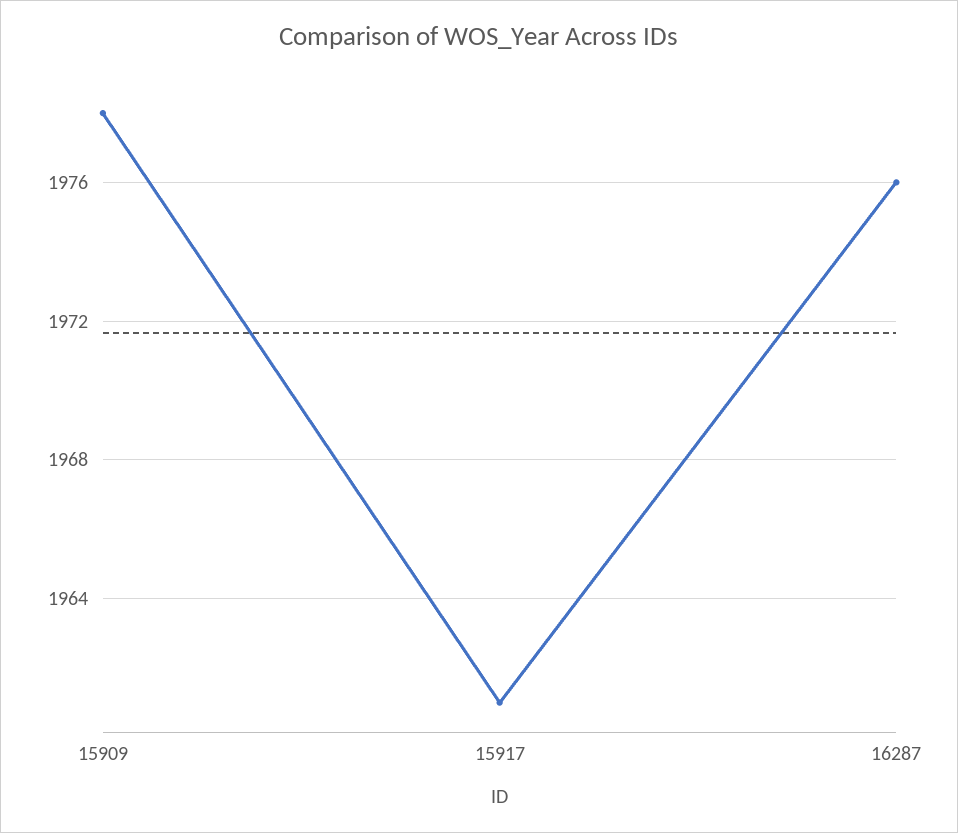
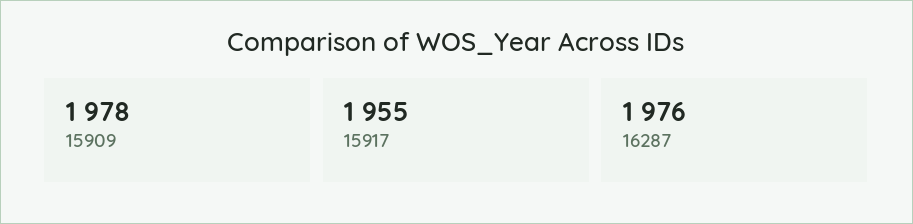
15917: 1961 -> 1955

